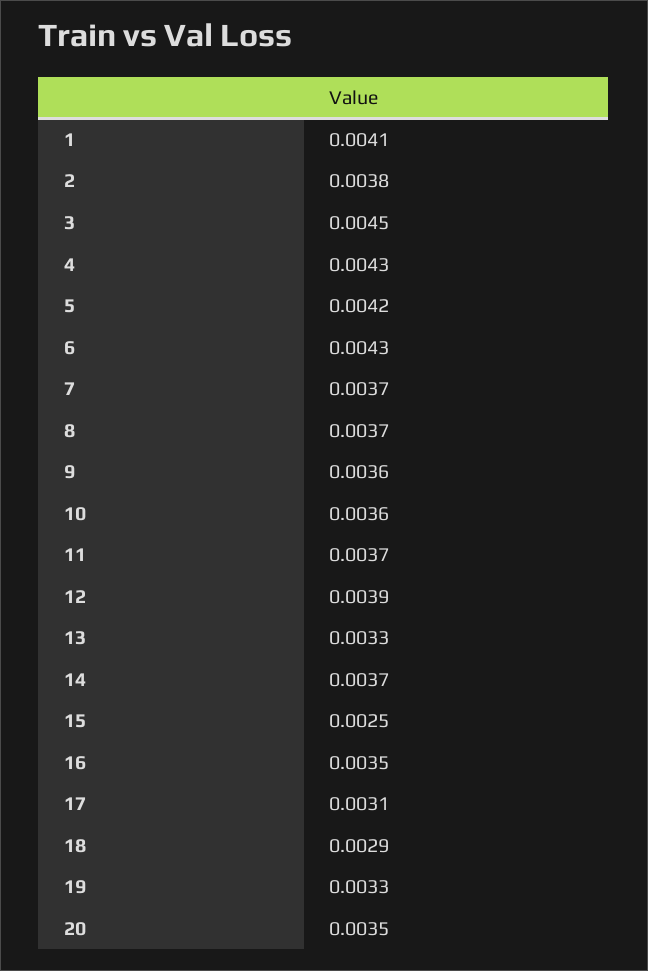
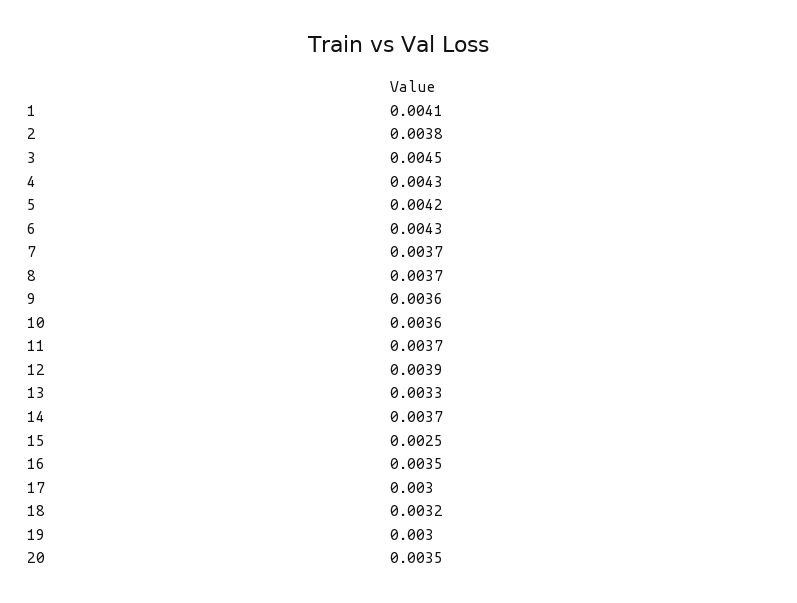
17: 0.0031 -> 0.003
18: 0.0029 -> 0.0032
19: 0.0033 -> 0.003

